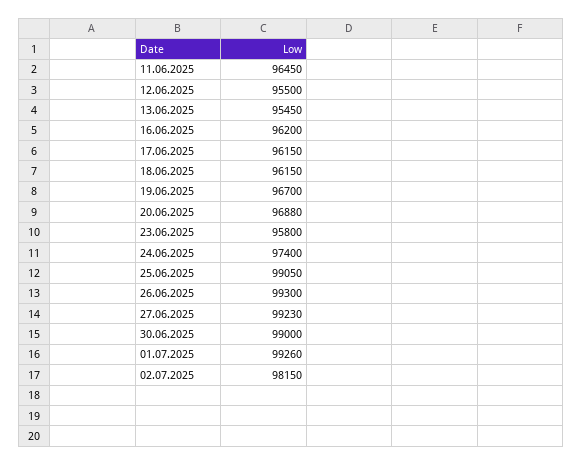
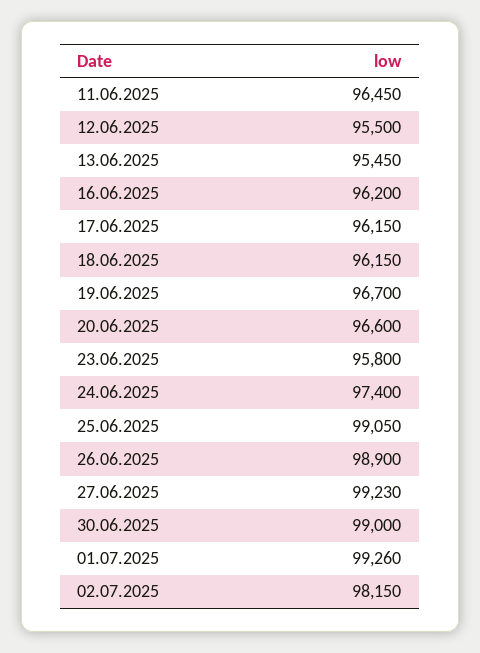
20.06.2025: 96880 -> 96600
26.06.2025: 99300 -> 98900

